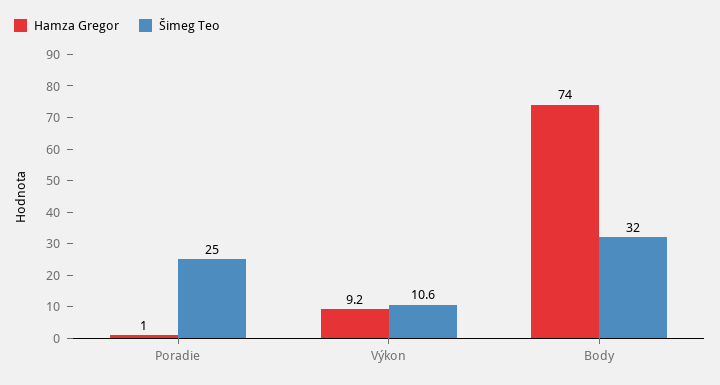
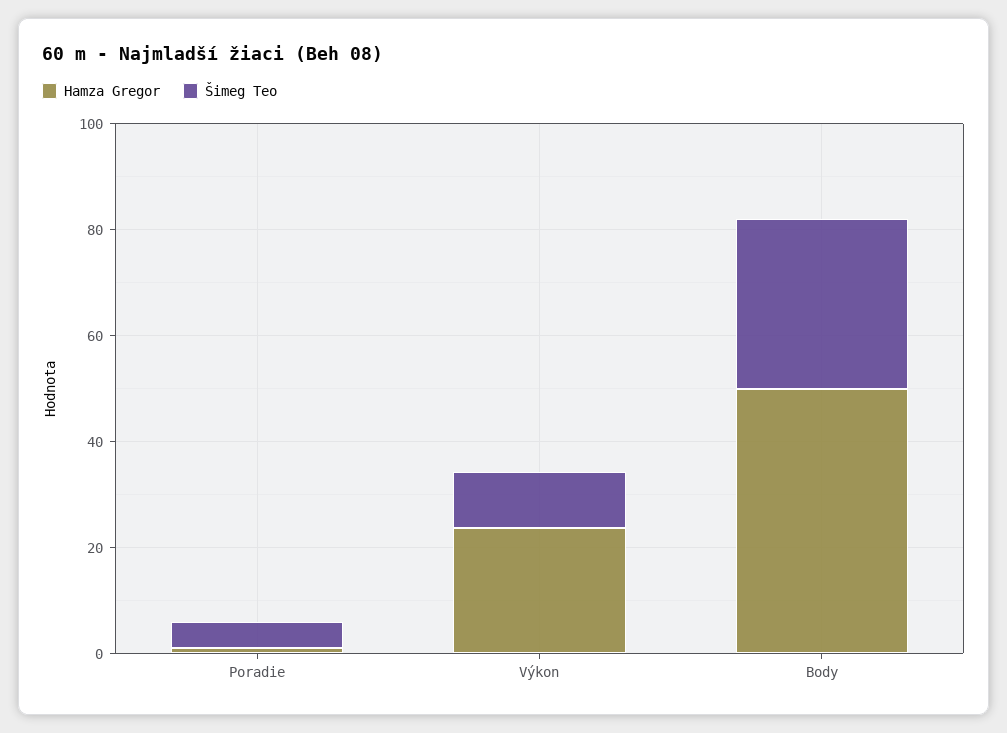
Šimeg Teo, Poradie: 25 -> 5
Hamza Gregor, Výkon: 9.2 -> 25
Hamza Gregor, Body: 74 -> 50

